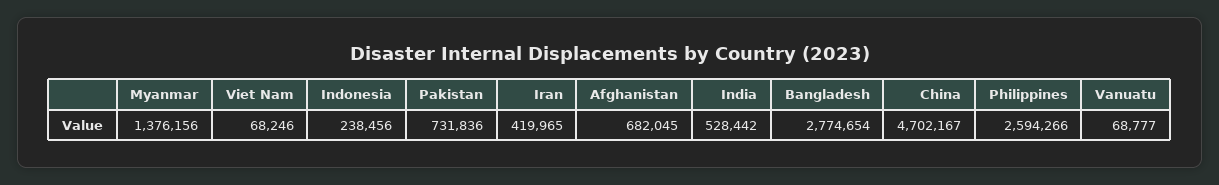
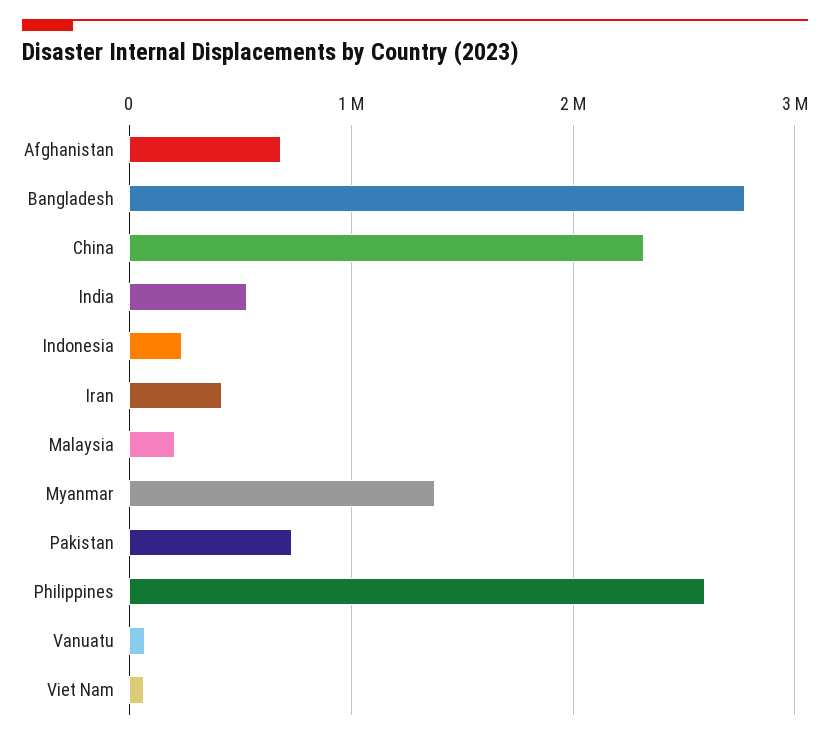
China: 4702167 -> 2300000
Malaysia: none -> 200000

